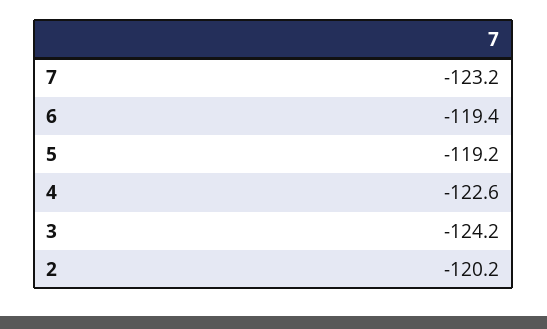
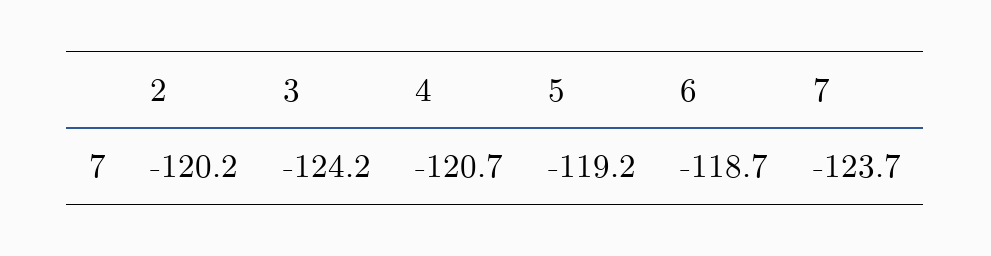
7: -123.2 -> -123.7
6: -119.4 -> -118.7
4: -122.6 -> -120.7

